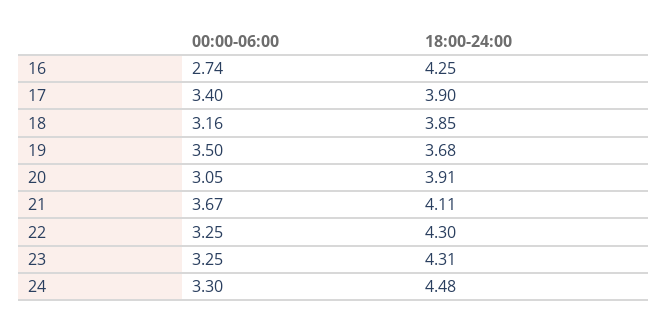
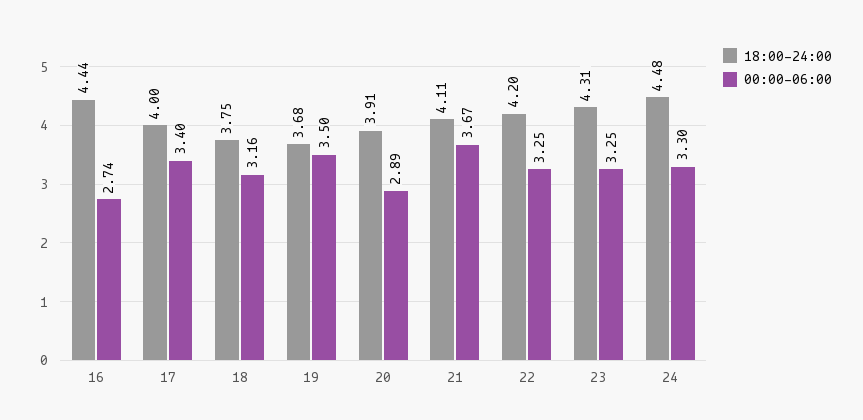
18:00-24:00, 16: 4.25 -> 4.44
18:00-24:00, 17: 3.9 -> 4
18:00-24:00, 18: 3.85 -> 3.75
00:00-06:00, 20: 3.05 -> 2.89
18:00-24:00, 22: 4.3 -> 4.2

